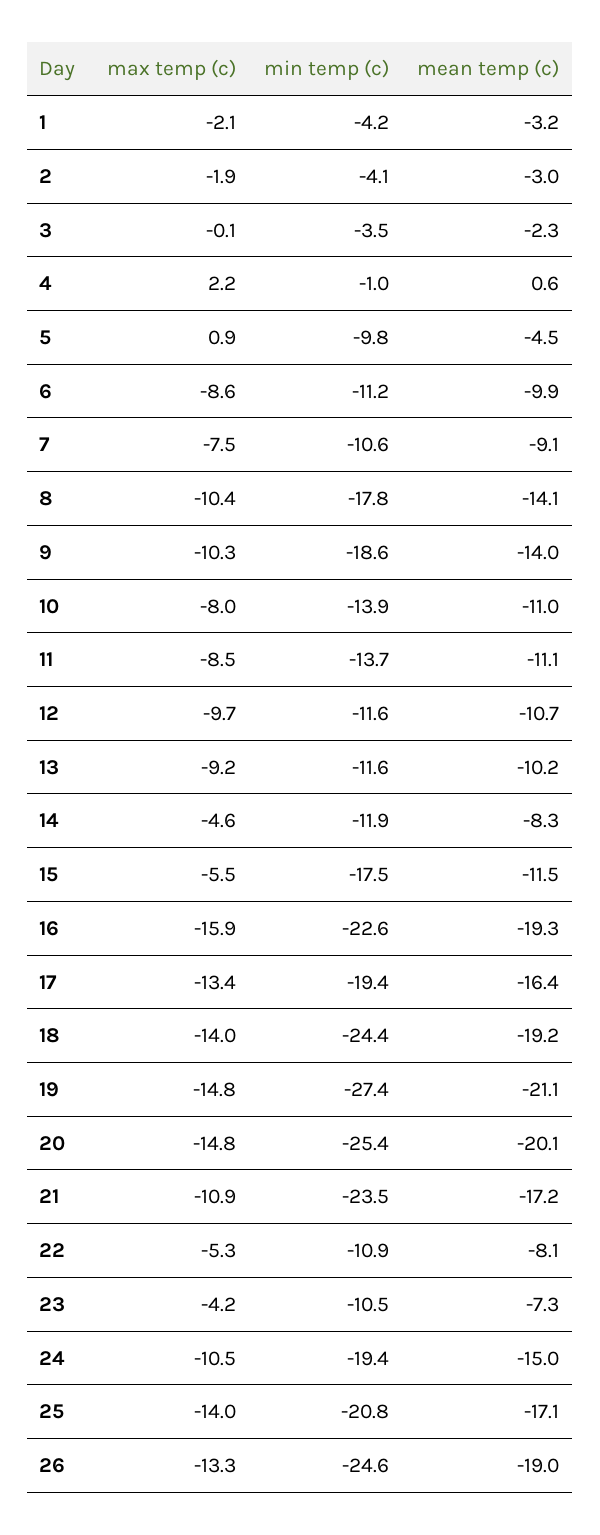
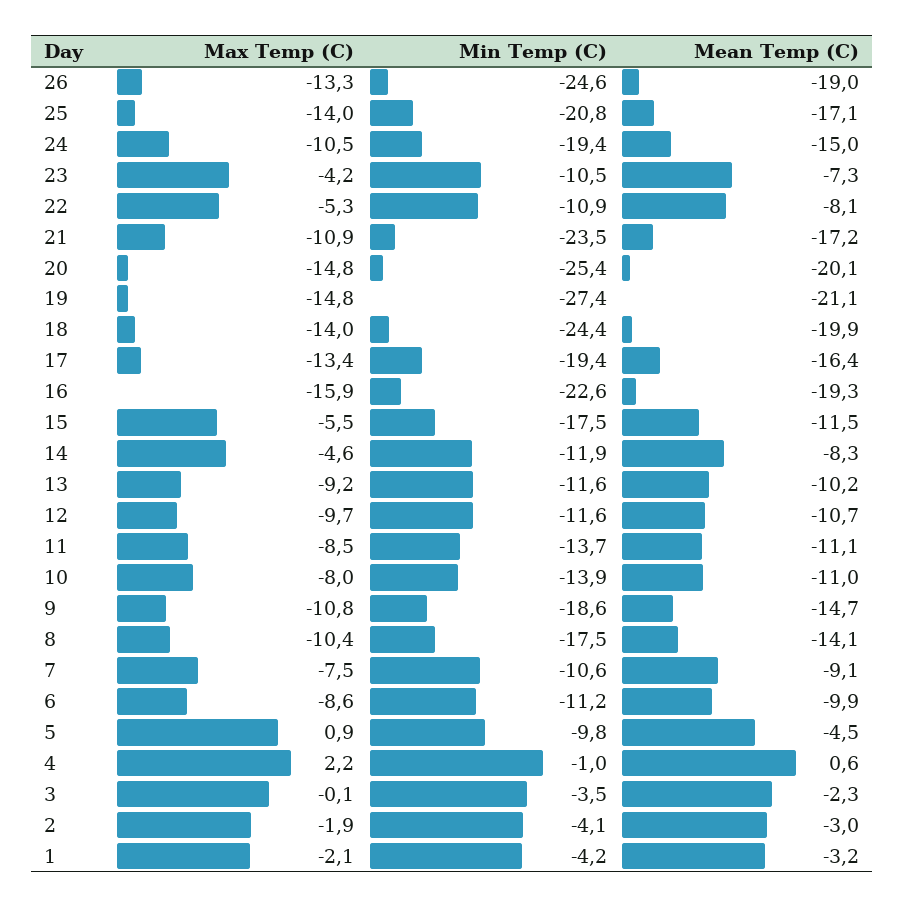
min temp (c), 8: -17.8 -> -17.5
max temp (c), 9: -10.3 -> -10.8
mean temp (c), 9: -14 -> -14.7
mean temp (c), 18: -19.2 -> -19.9

